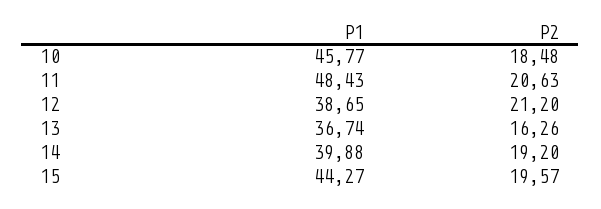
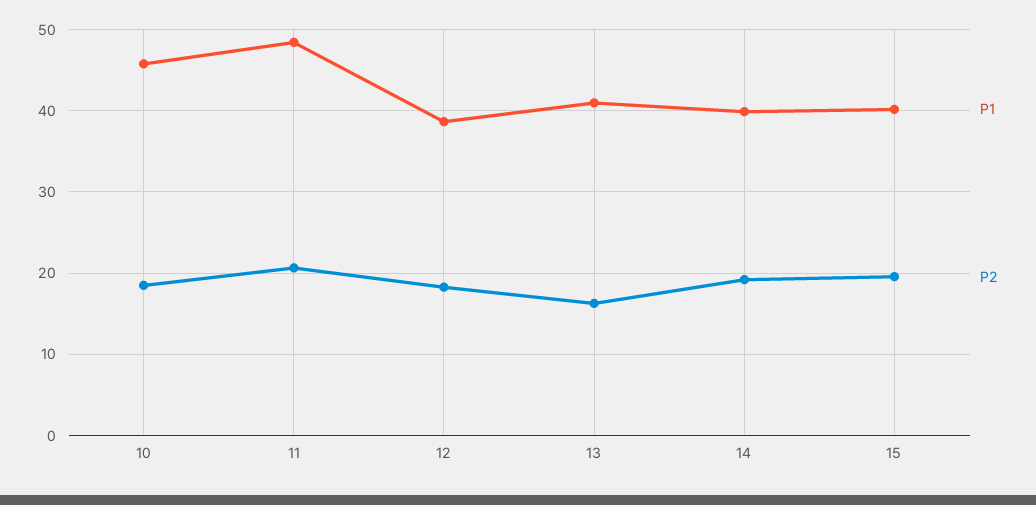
P2, 12: 21.2 -> 18
P1, 13: 36.74 -> 41
P1, 15: 44.27 -> 40

